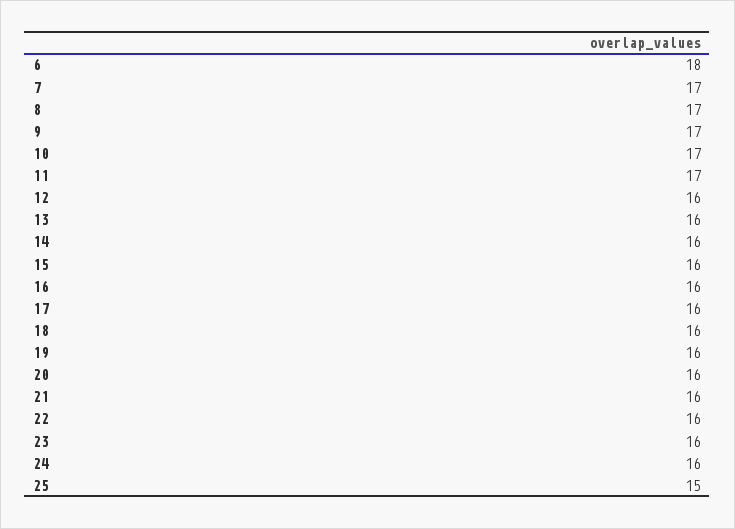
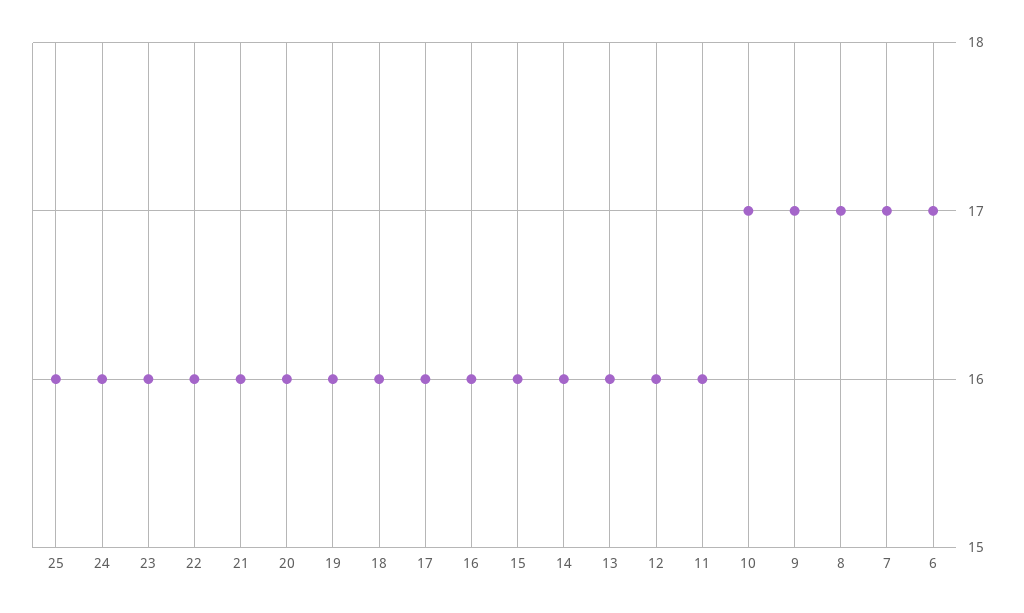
6: 18 -> 17
11: 17 -> 16
25: 15 -> 16

